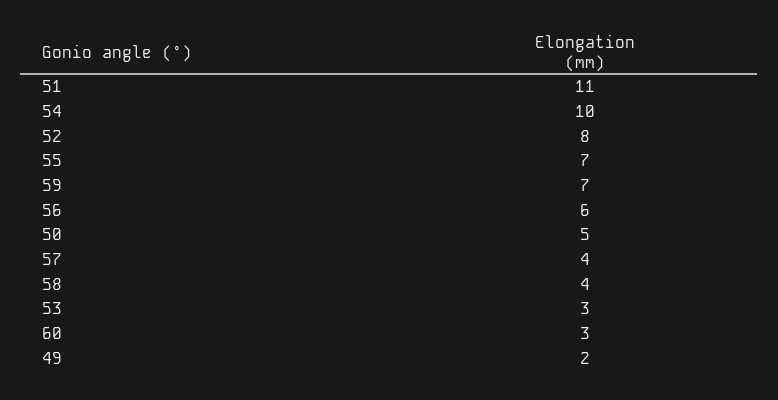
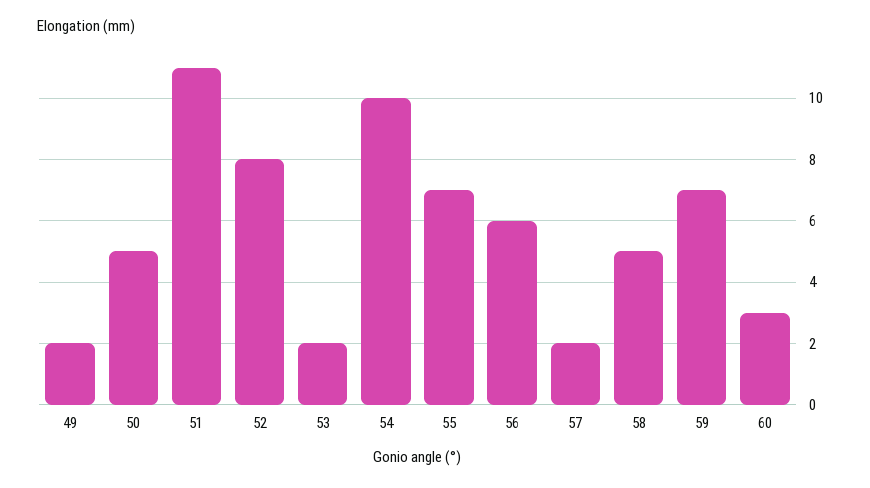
57: 4 -> 2
58: 4 -> 5
53: 3 -> 2

